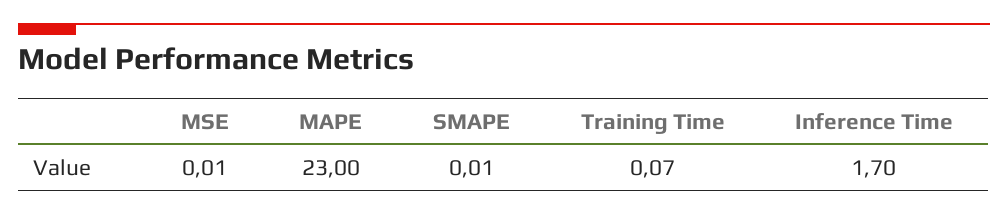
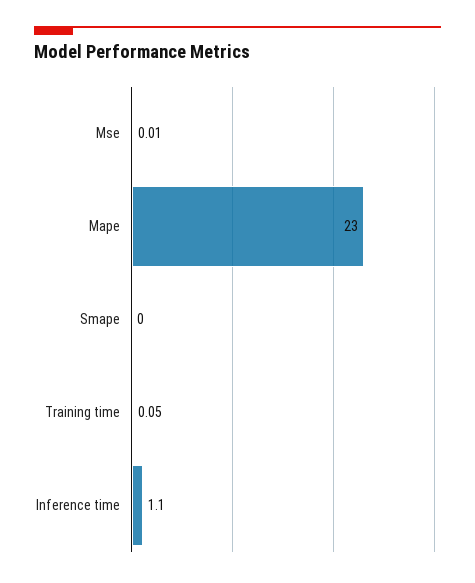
SMAPE: 0.01 -> 0
Training Time: 0.07 -> 0.05
Inference Time: 1.7 -> 1.1

